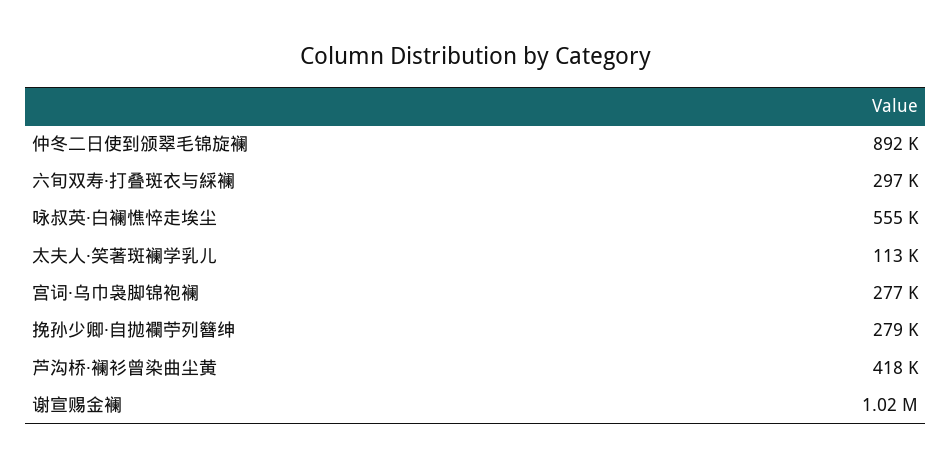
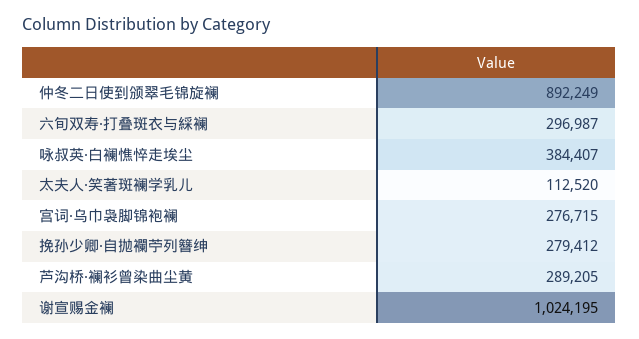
咏叔英·白襕憔悴走埃尘: 555000 -> 384407
芦沟桥·襕衫曾染曲尘黄: 418000 -> 289205

